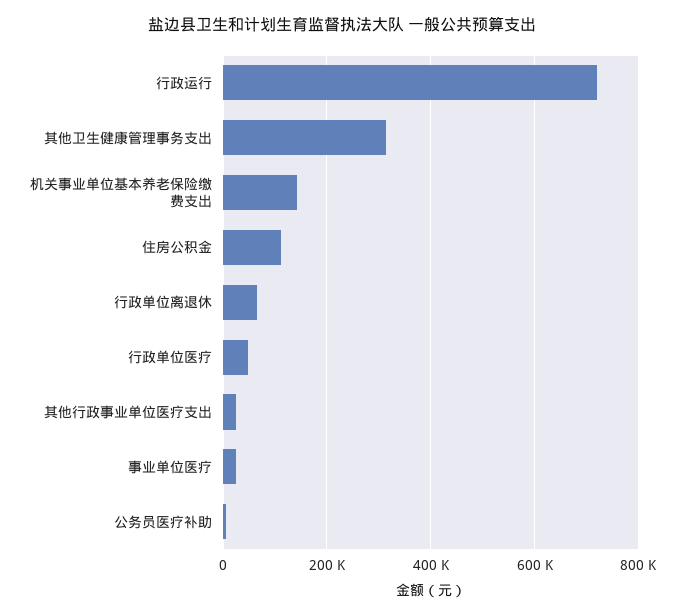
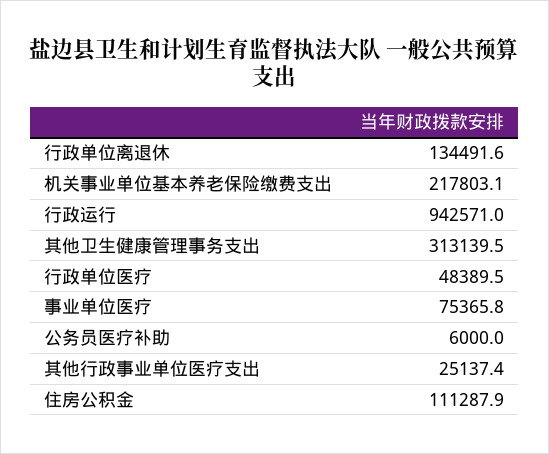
行政运行: 720000 -> 942571
机关事业单位基本养老保险缴费支出: 140000 -> 217803.1
行政单位离退休: 60000 -> 134491.6
事业单位医疗: 20000 -> 75365.8

